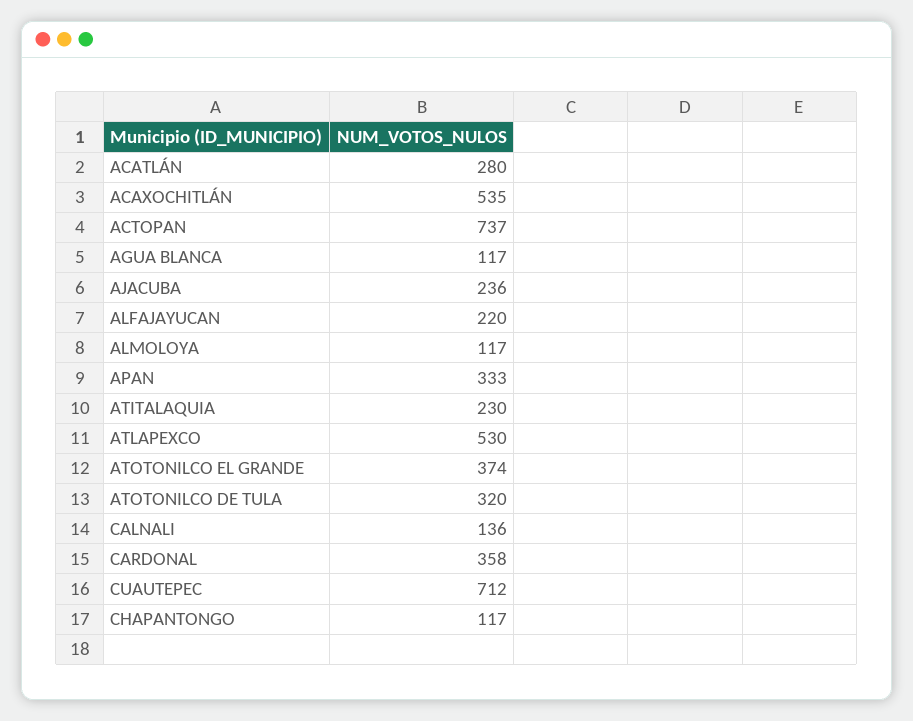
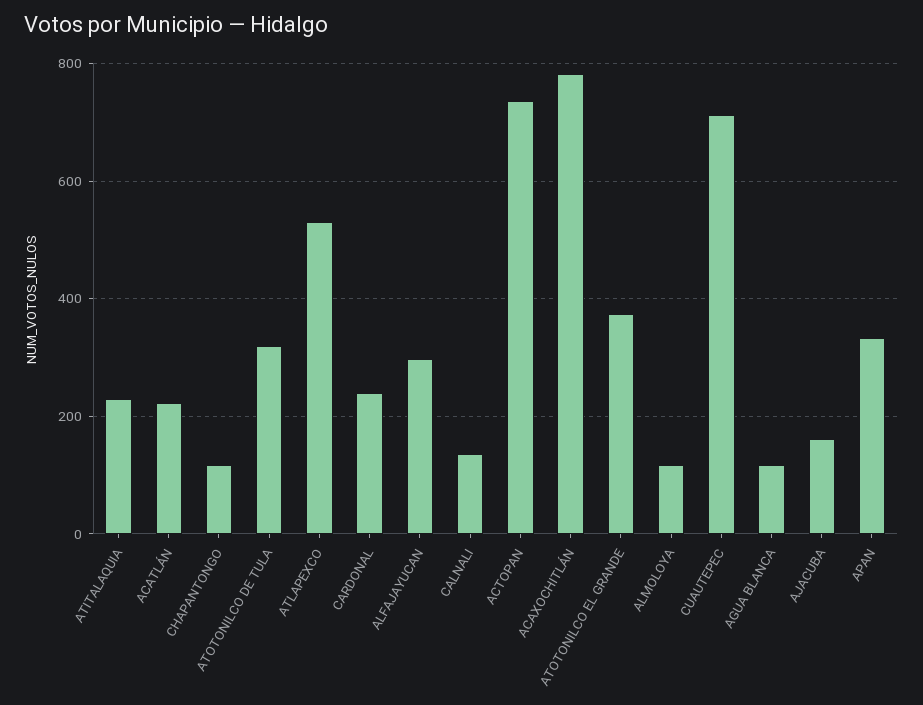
ACATLÁN: 280 -> 220
ACAXOCHITLÁN: 535 -> 780
AJACUBA: 236 -> 160
ALFAJAYUCAN: 220 -> 300
CARDONAL: 358 -> 240

